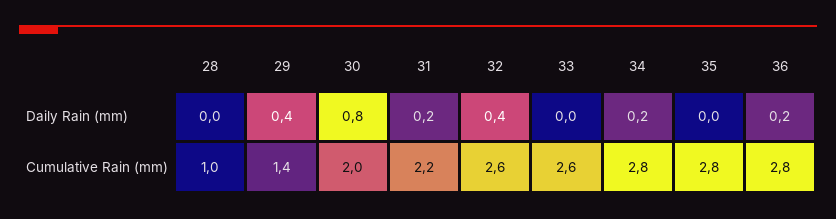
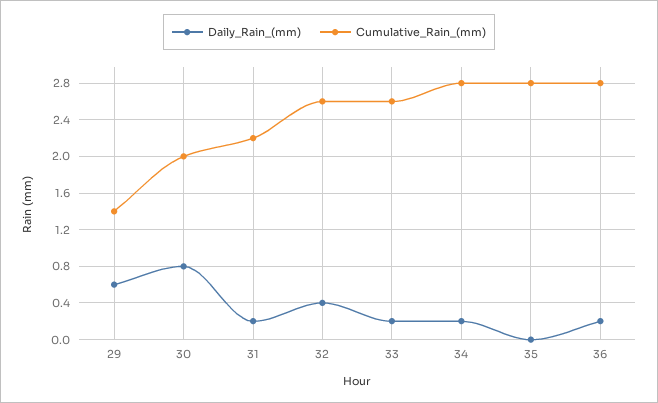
Daily Rain (mm), 28: 0 -> none
Daily Rain (mm), 29: 0.4 -> 0.6
Daily Rain (mm), 33: 0 -> 0.2
Cumulative Rain (mm), 28: 1 -> none

